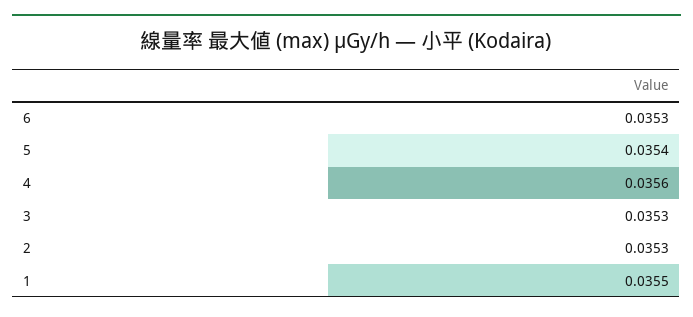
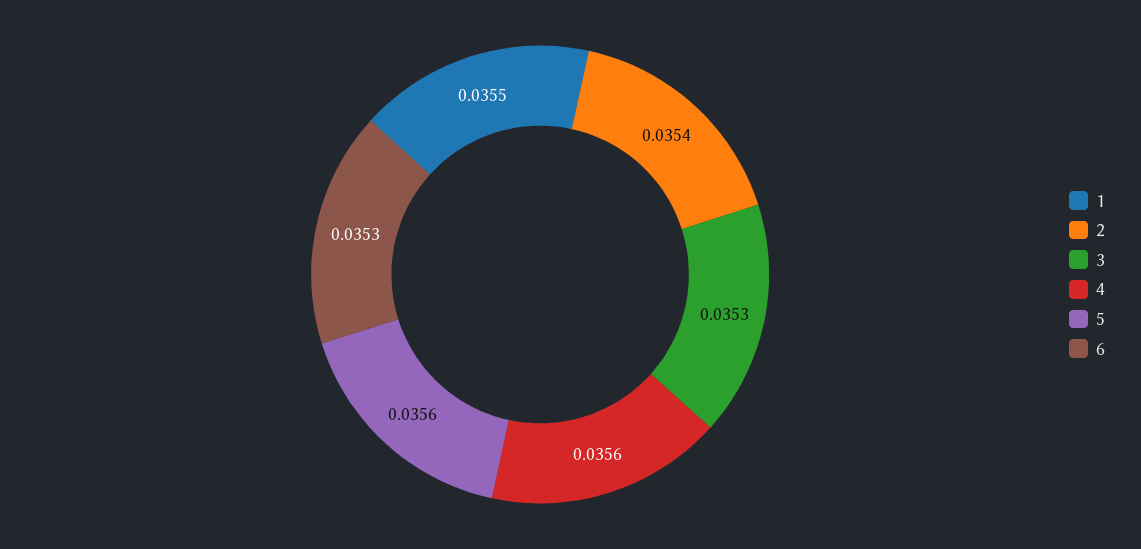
5: 0.0354 -> 0.0356
2: 0.0353 -> 0.0354

